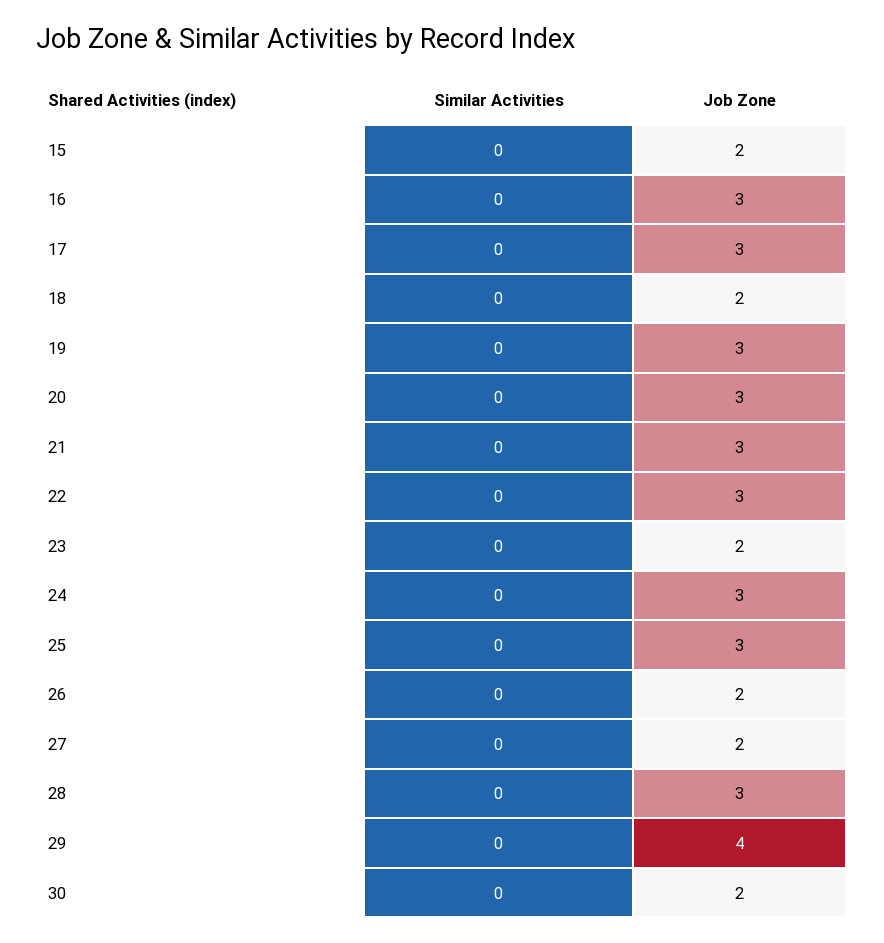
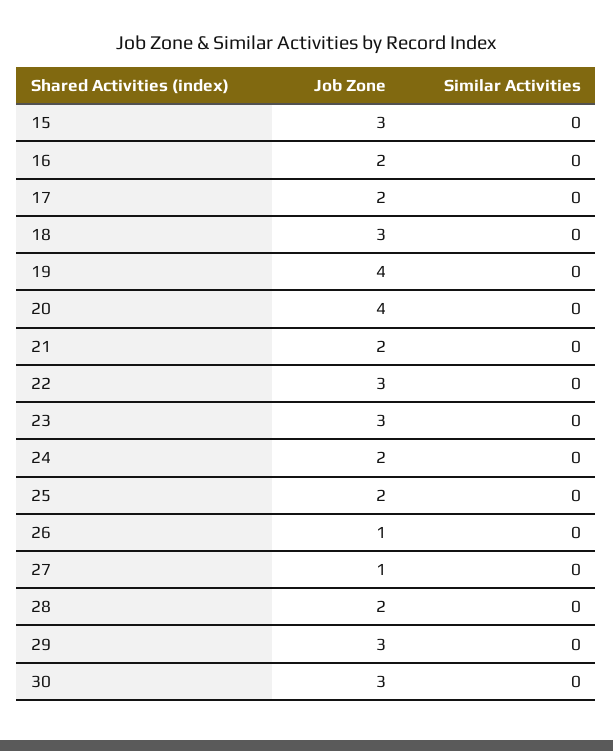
Job Zone, 15: 2 -> 3
Job Zone, 16: 3 -> 2
Job Zone, 17: 3 -> 2
Job Zone, 18: 2 -> 3
Job Zone, 19: 3 -> 4
Job Zone, 20: 3 -> 4
Job Zone, 21: 3 -> 2
Job Zone, 23: 2 -> 3
Job Zone, 24: 3 -> 2
Job Zone, 25: 3 -> 2
Job Zone, 26: 2 -> 1
Job Zone, 27: 2 -> 1
Job Zone, 28: 3 -> 2
Job Zone, 29: 4 -> 3
Job Zone, 30: 2 -> 3

